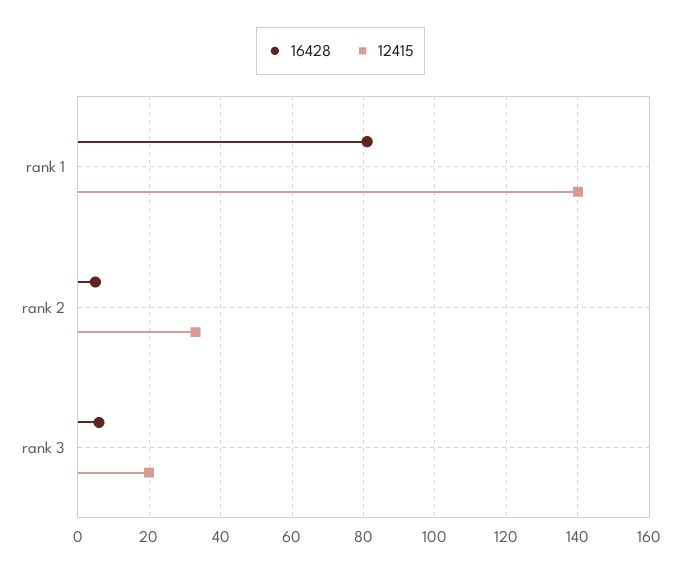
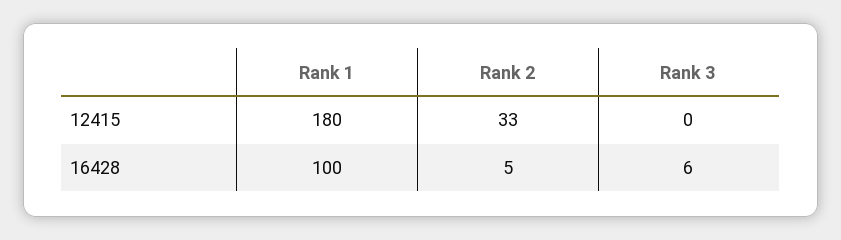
16428, rank 1: 80 -> 100
12415, rank 1: 140 -> 180
12415, rank 3: 20 -> 0

